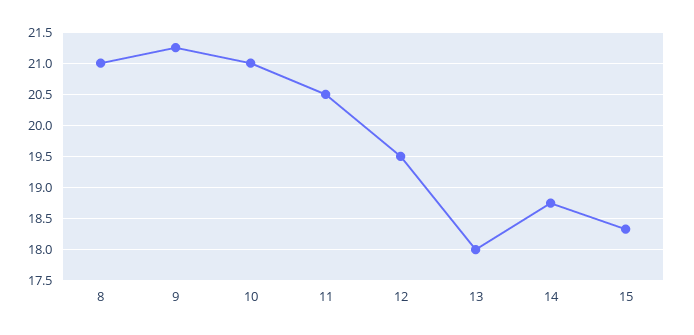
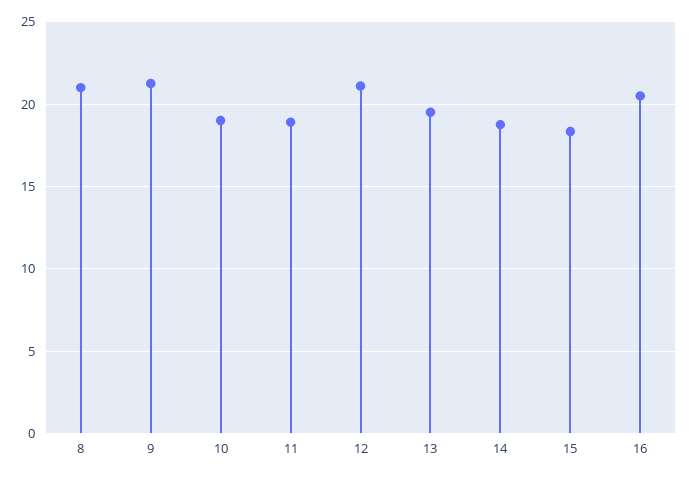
10: 21 -> 19
11: 20.5 -> 19
12: 19.5 -> 21
13: 18 -> 19.5
16: none -> 20.5

